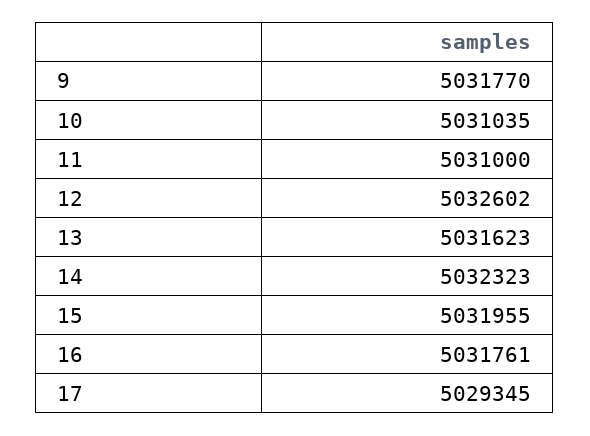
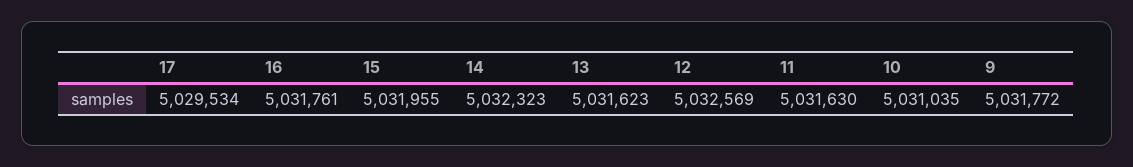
9: 5031770 -> 5031772
11: 5031000 -> 5031630
12: 5032602 -> 5032569
17: 5029345 -> 5029534

